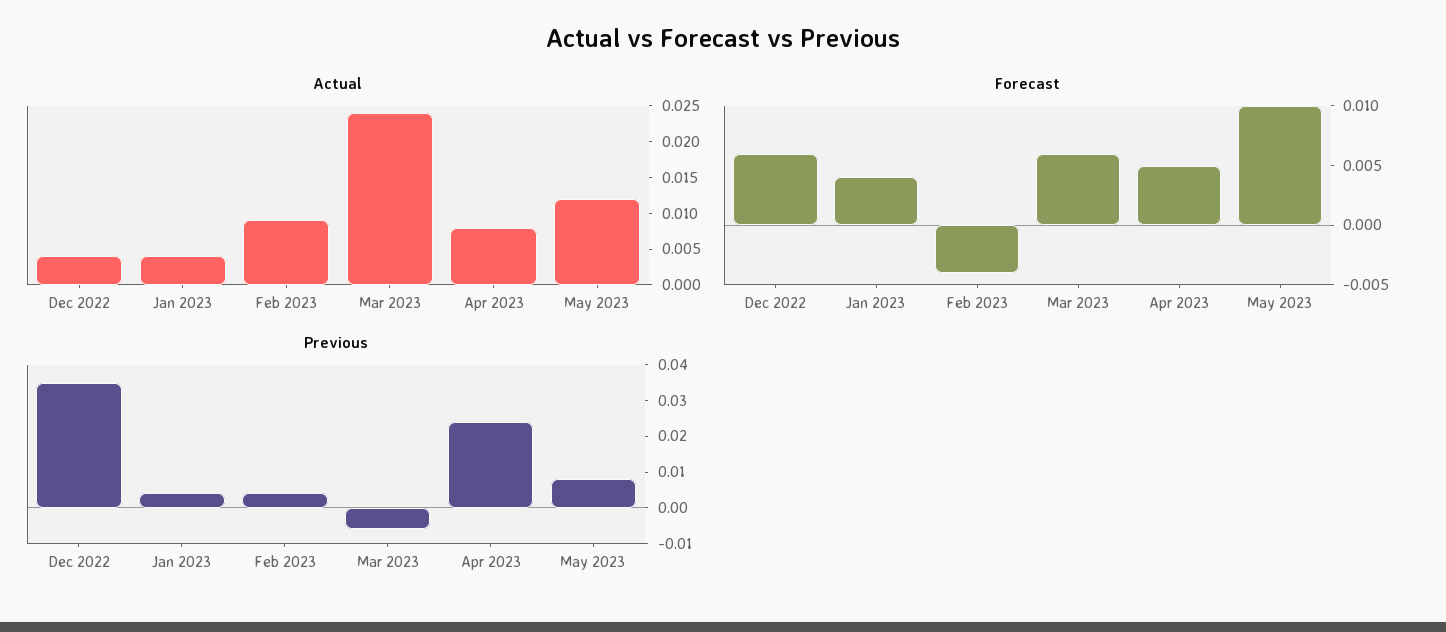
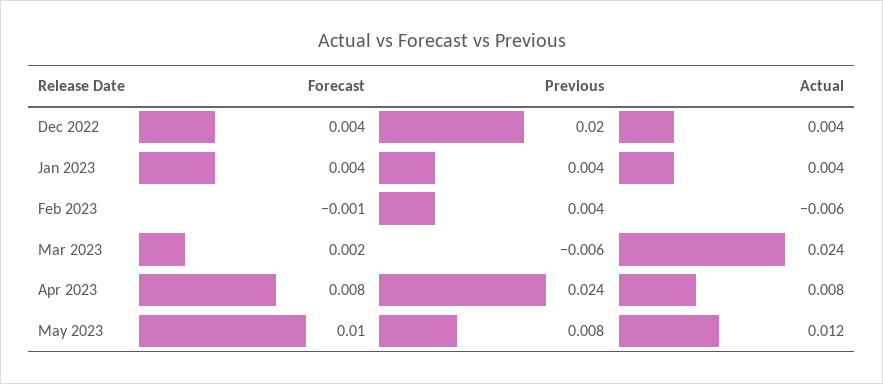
Actual, Feb 2023: 0.01 -> -0.006
Forecast, Dec 2022: 0.006 -> 0.004
Forecast, Feb 2023: -0.004 -> -0.001
Forecast, Mar 2023: 0.006 -> 0.002
Forecast, Apr 2023: 0.005 -> 0.008
Previous, Dec 2022: 0.035 -> 0.02

